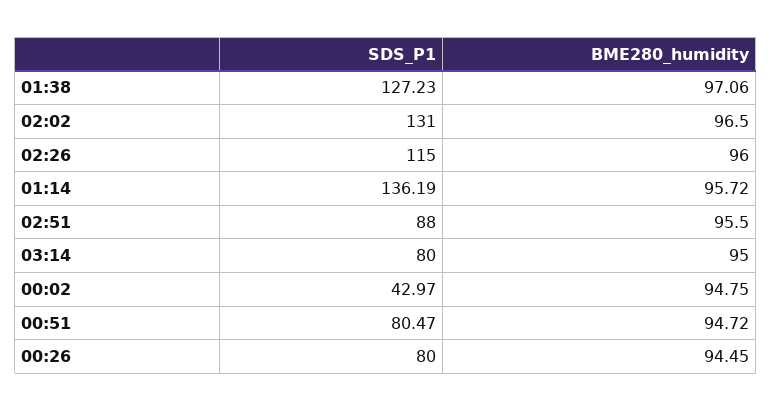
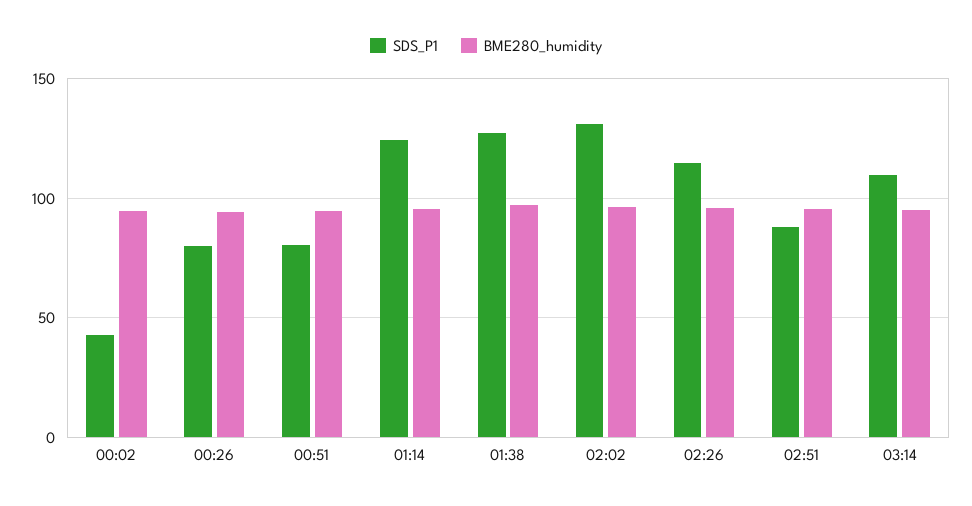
SDS_P1, 01:14: 136.19 -> 125
SDS_P1, 03:14: 80 -> 110

